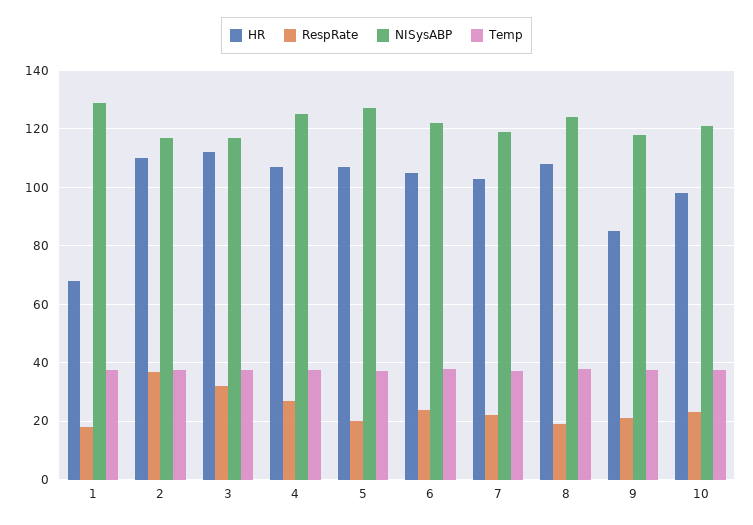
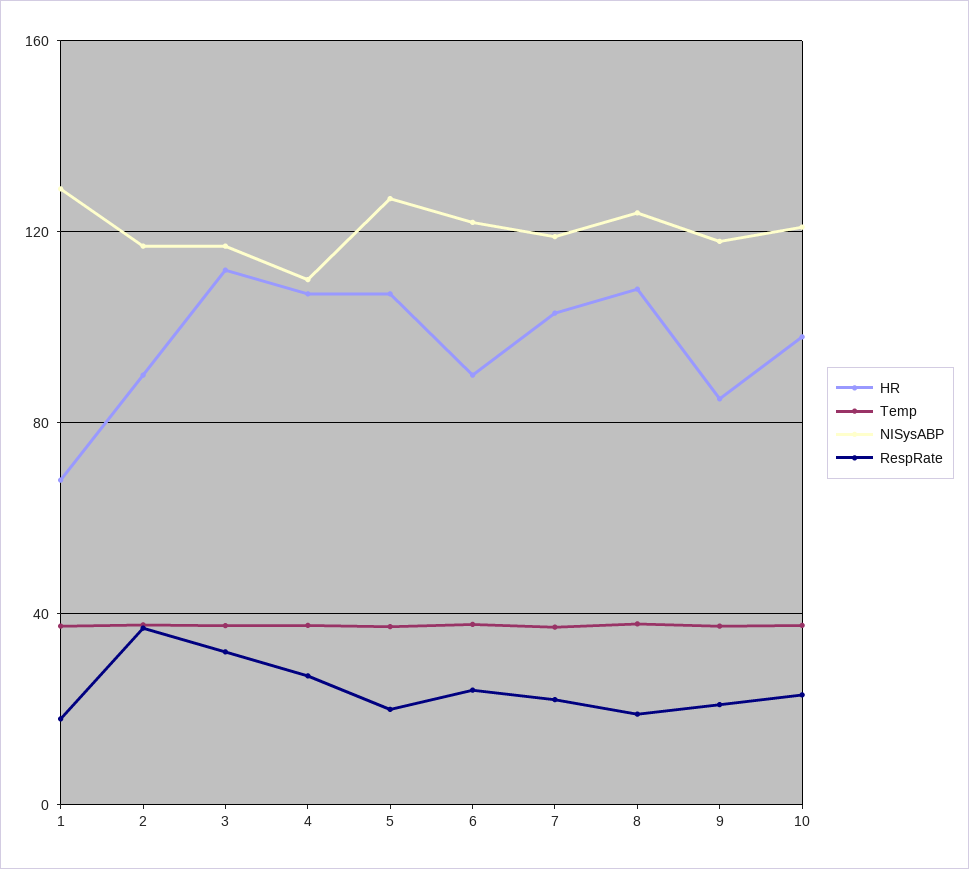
HR, 2: 110 -> 90
NISysABP, 4: 125 -> 110
HR, 6: 105 -> 90

